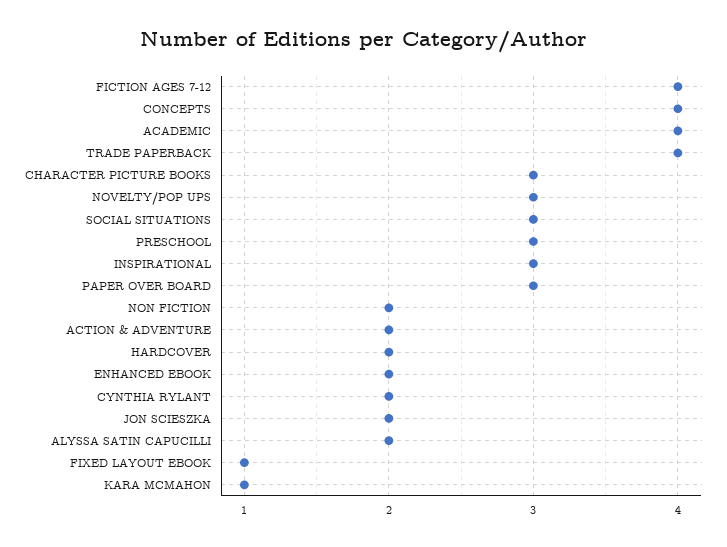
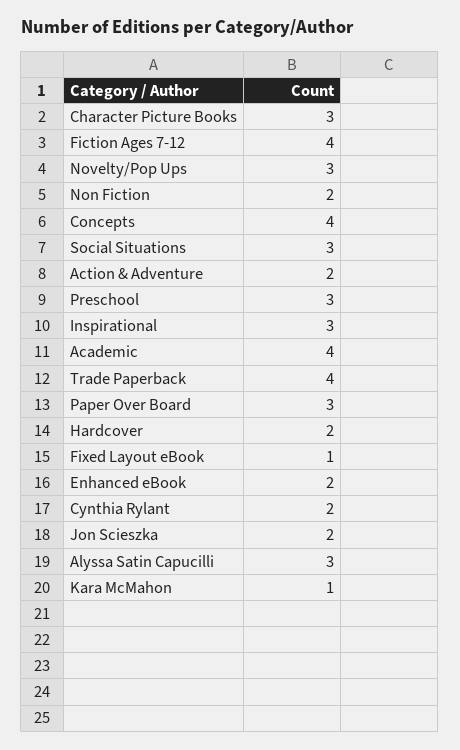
ALYSSA SATIN CAPUCILLI: 2 -> 3

